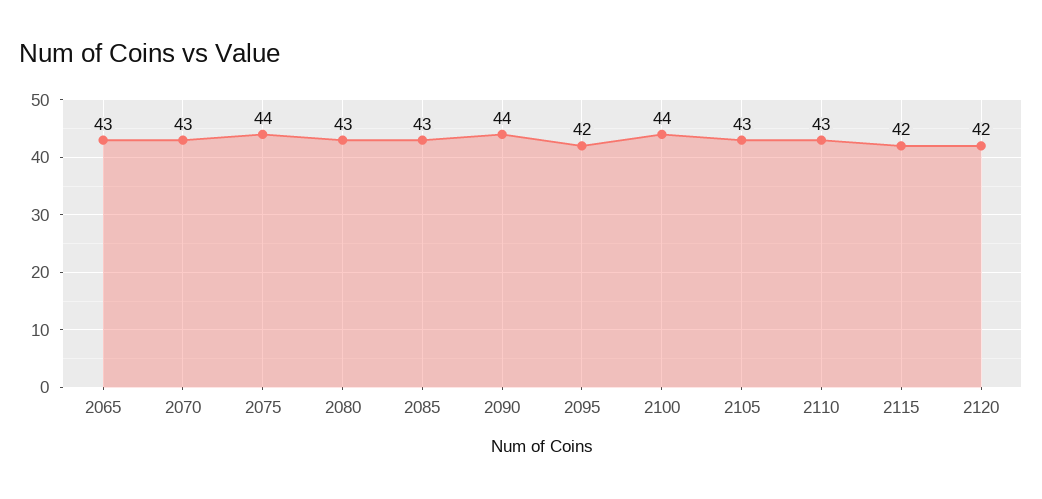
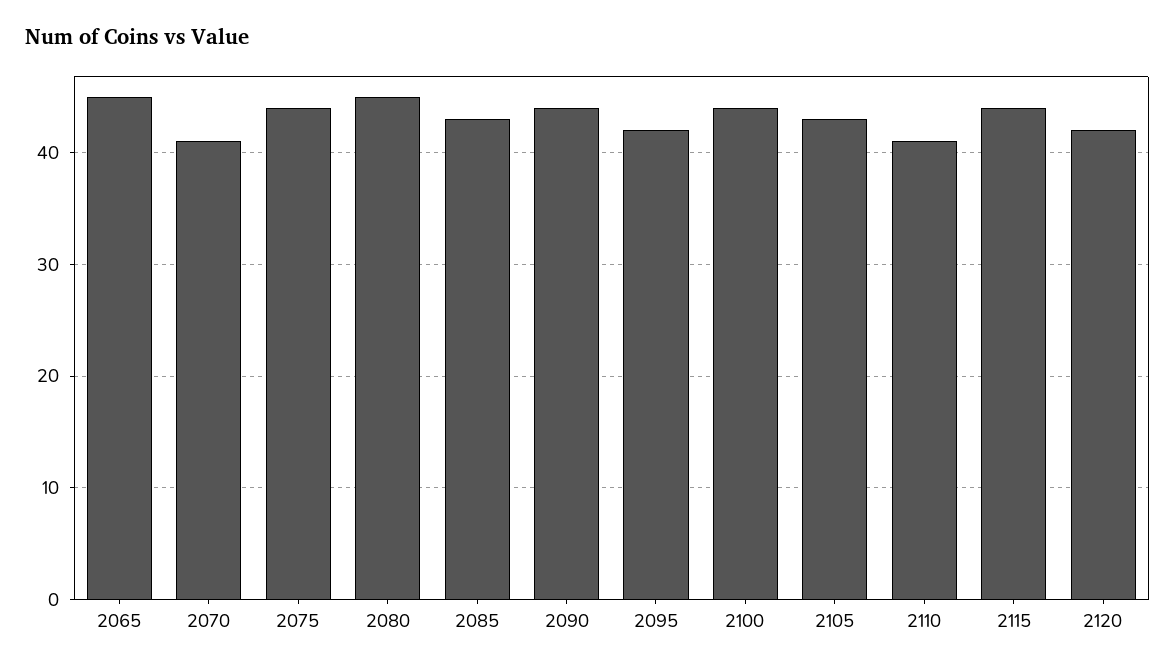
2065: 43 -> 45
2070: 43 -> 41
2080: 43 -> 45
2110: 43 -> 41
2115: 42 -> 44

